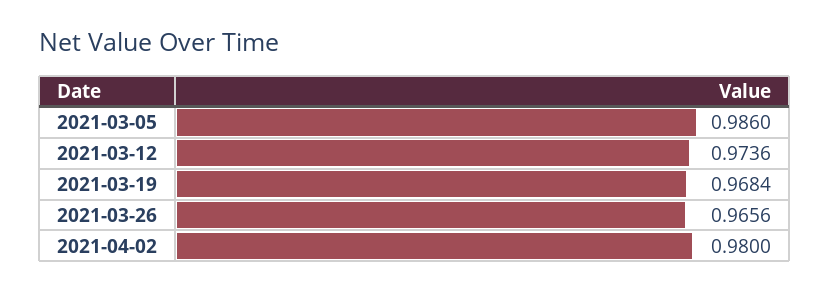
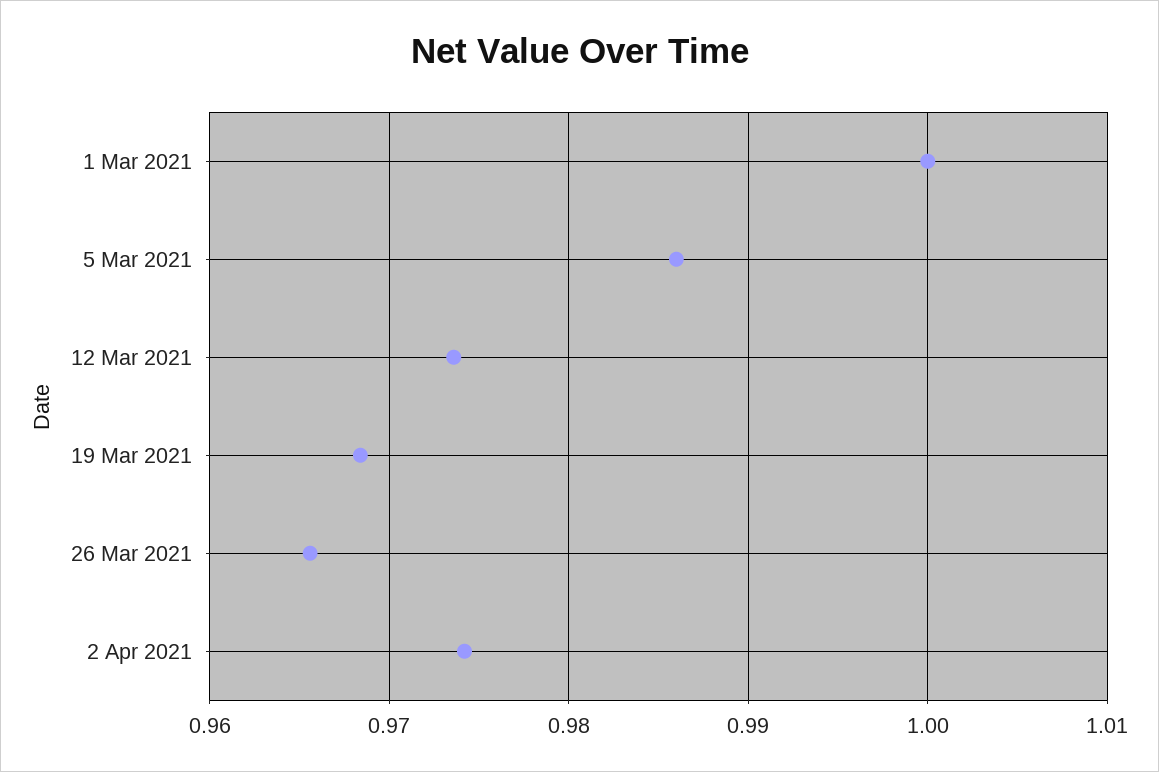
2021-04-02: 0.98 -> 0.974
1 Mar 2021: none -> 1

